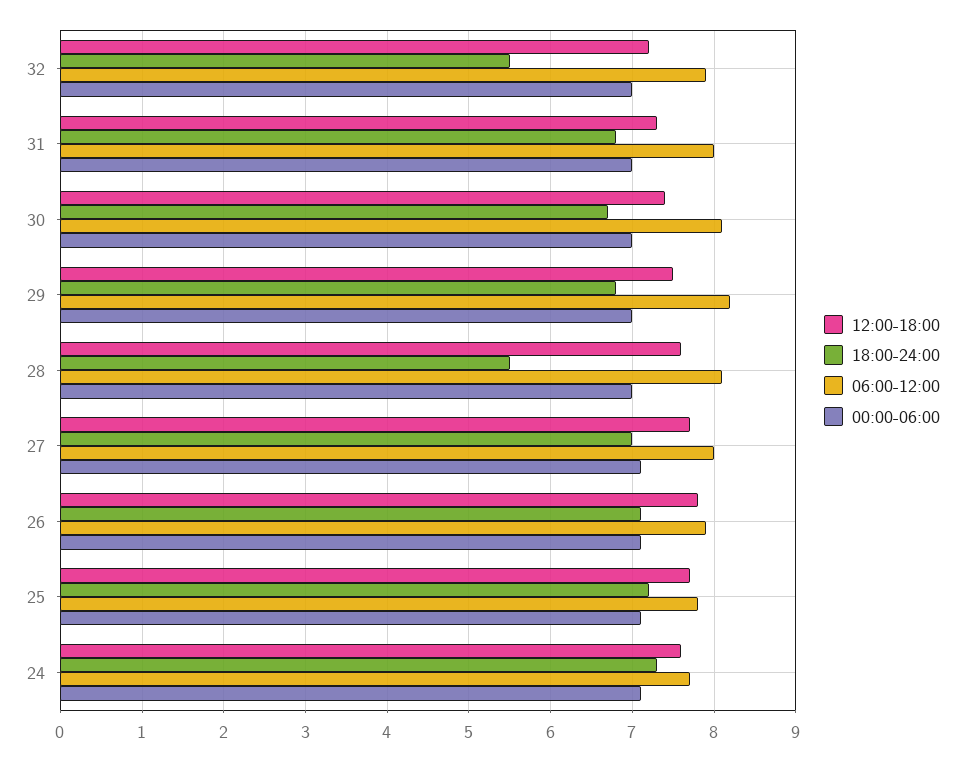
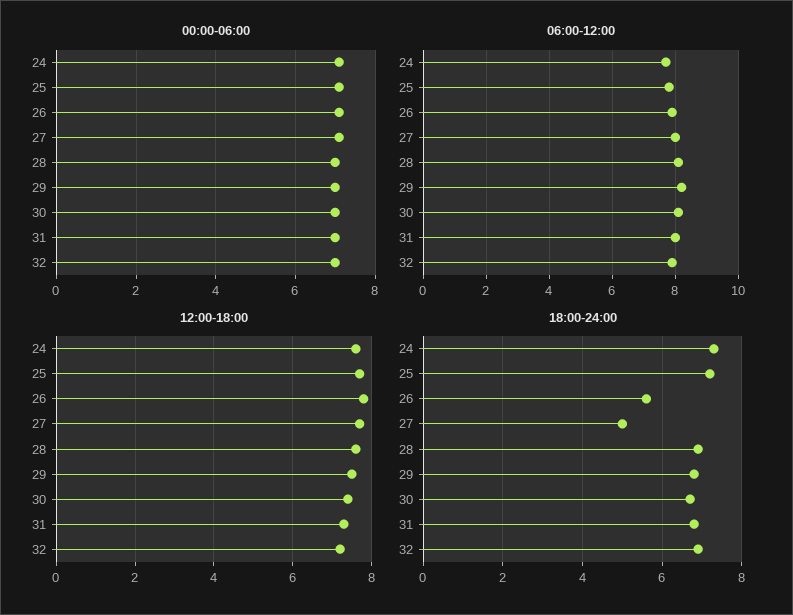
18:00-24:00, 32: 5.5 -> 7
18:00-24:00, 28: 5.5 -> 7
18:00-24:00, 27: 7 -> 5
18:00-24:00, 26: 7.1 -> 5.5

